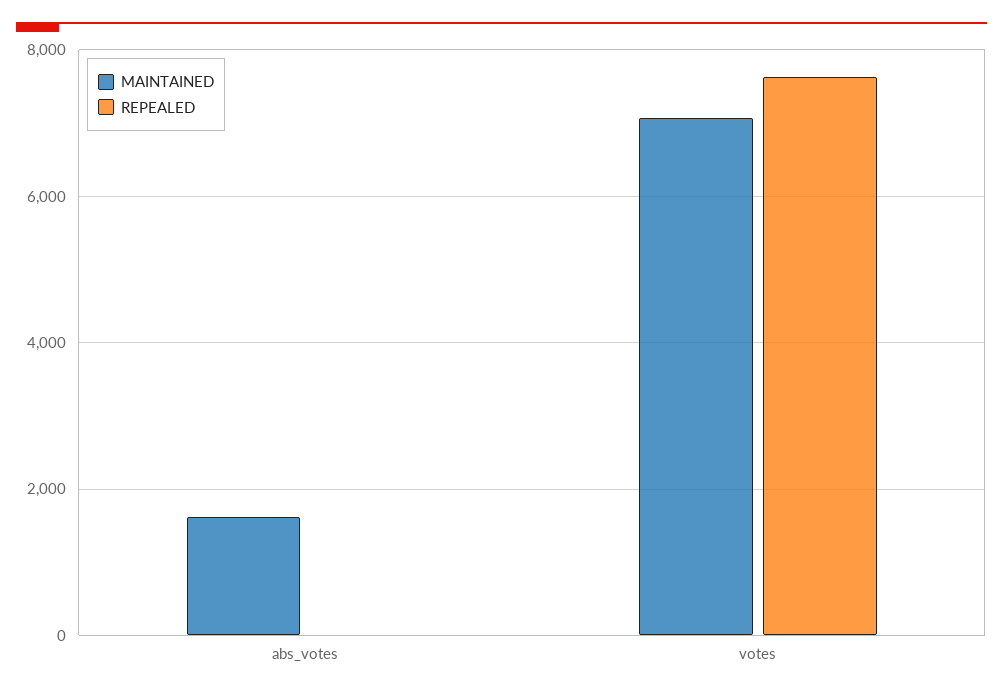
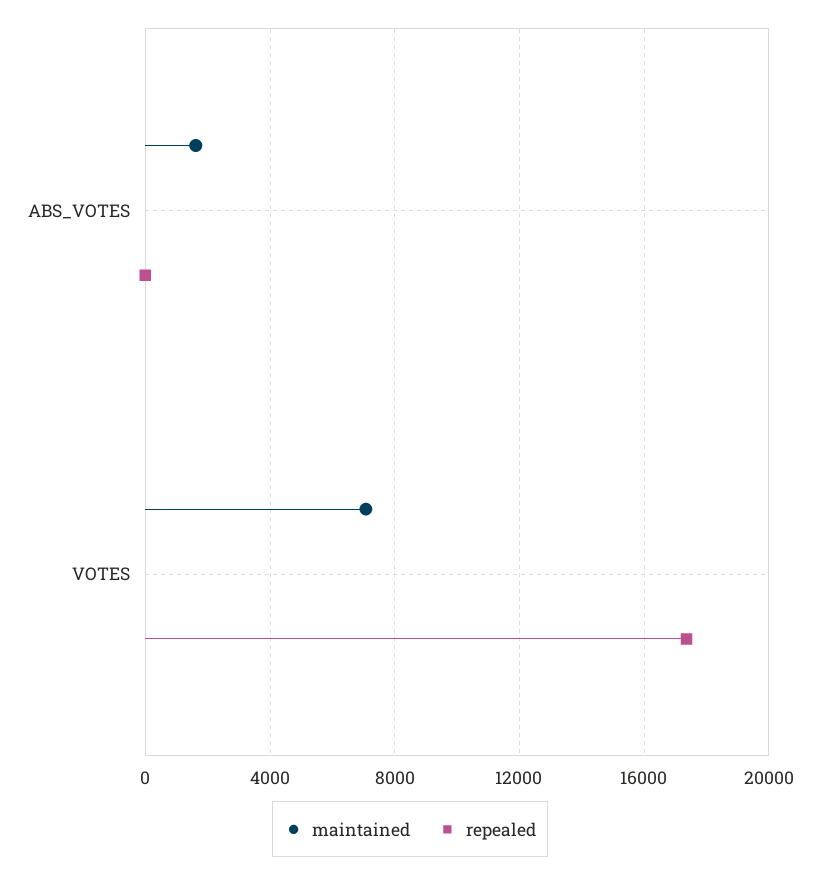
REPEALED, votes: 7600 -> 17500

